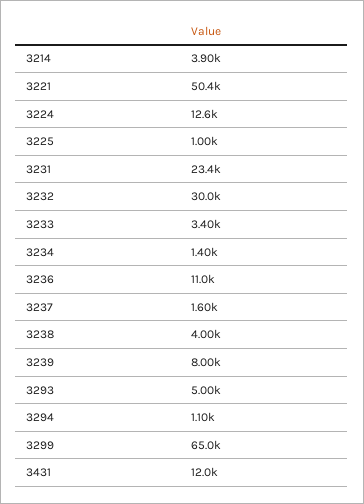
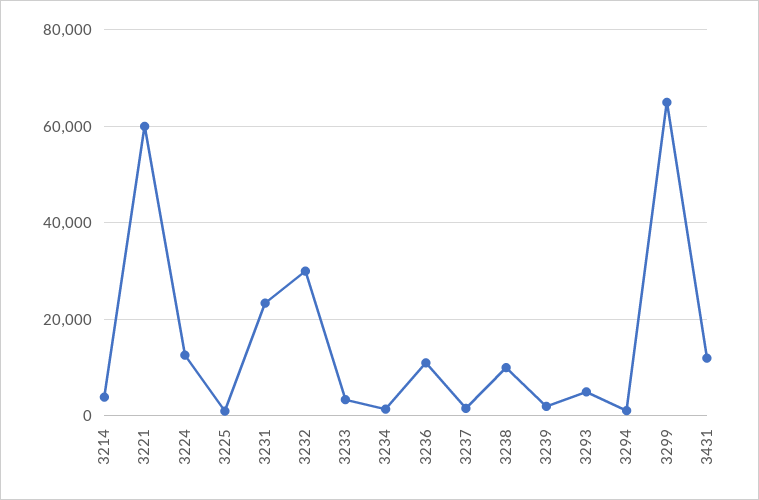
3221: 50400 -> 60000
3238: 4000 -> 10000
3239: 8000 -> 2000

